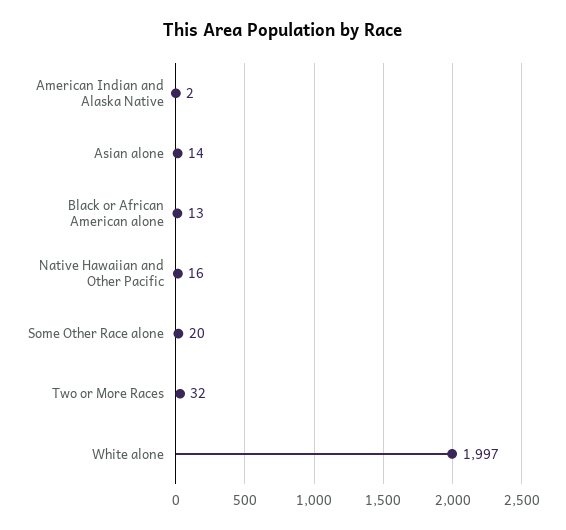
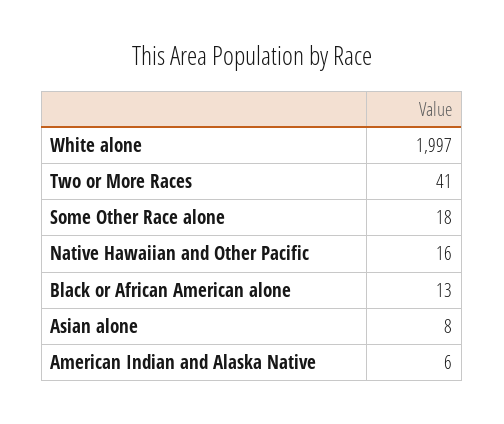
American Indian and Alaska Native: 2 -> 6
Asian alone: 14 -> 8
Some Other Race alone: 20 -> 18
Two or More Races: 32 -> 41

